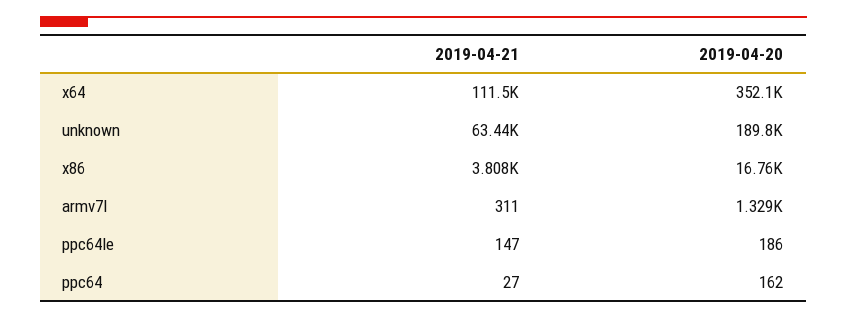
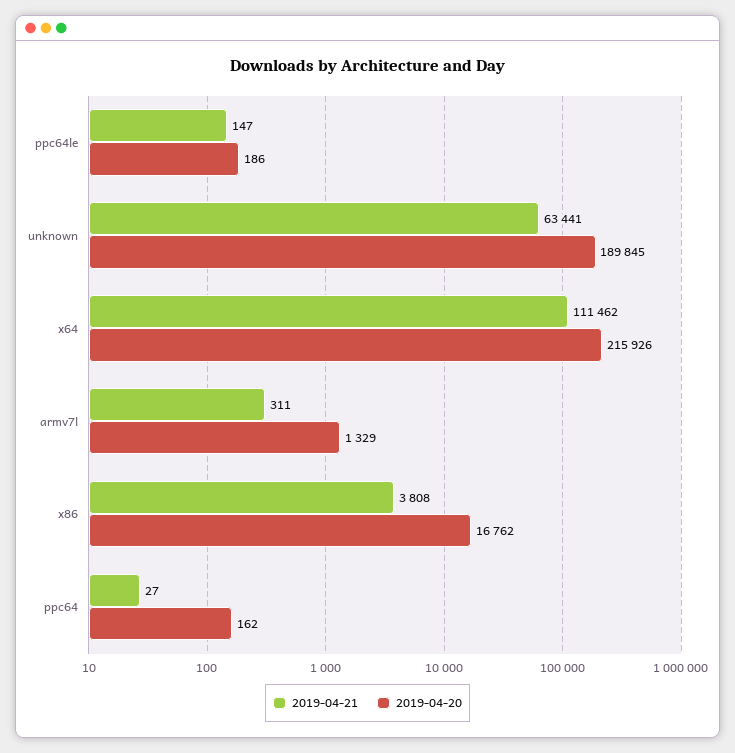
2019-04-20, x64: 352100 -> 215926

